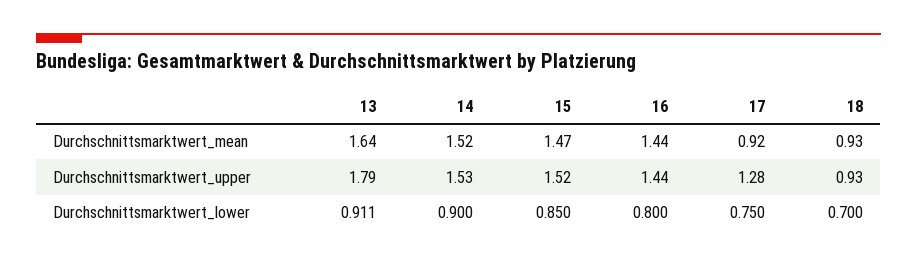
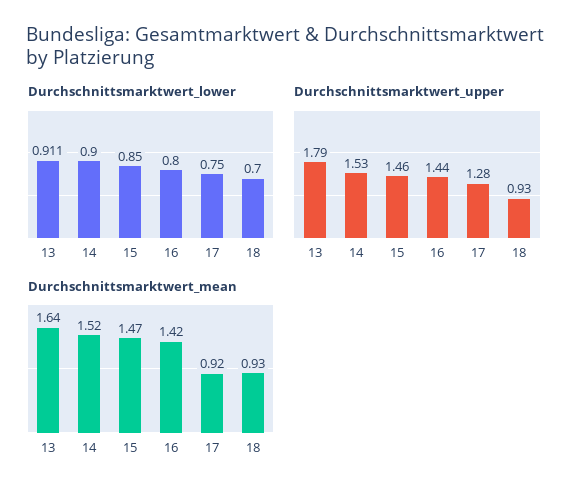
Durchschnittsmarktwert_mean, 16: 1.44 -> 1.42
Durchschnittsmarktwert_upper, 15: 1.52 -> 1.46

